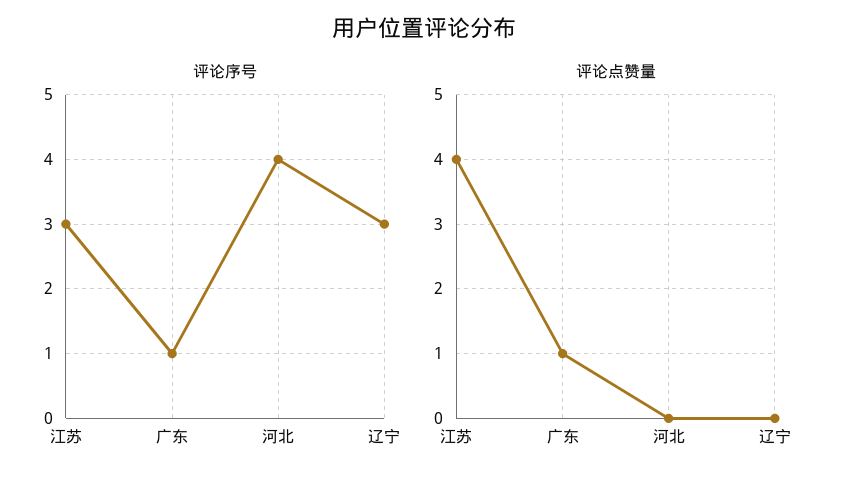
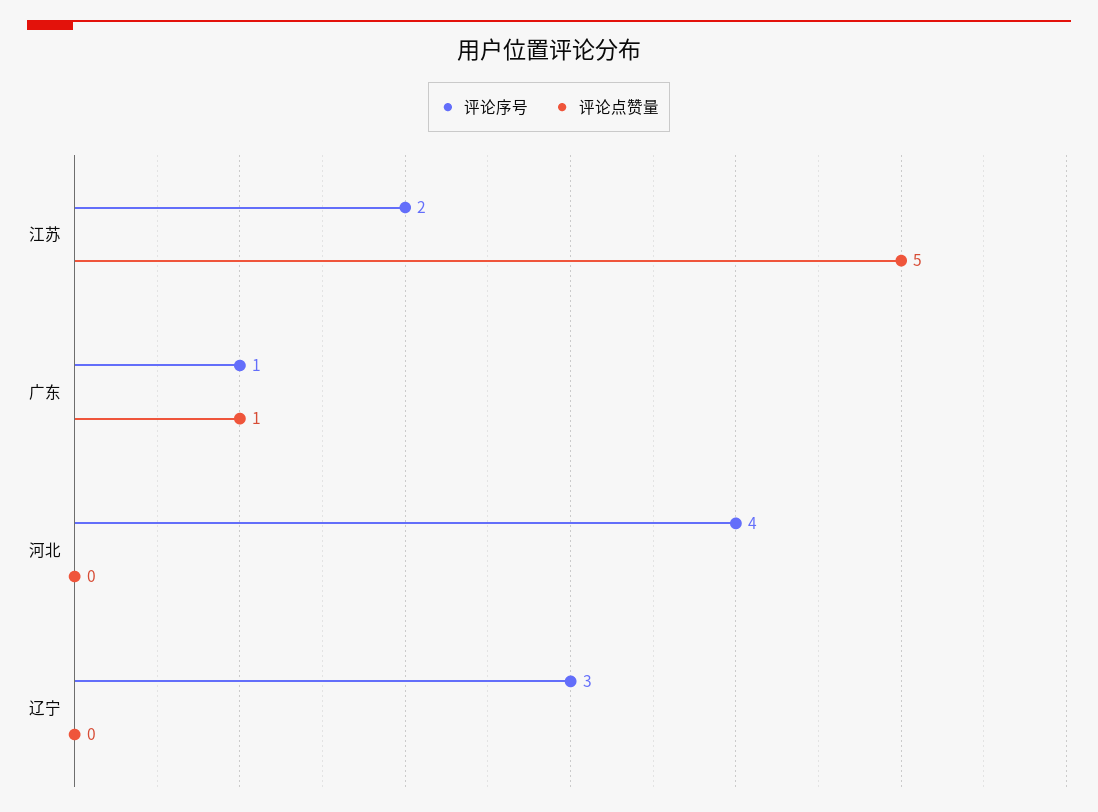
评论序号, 江苏: 3 -> 2
评论点赞量, 江苏: 4 -> 5

